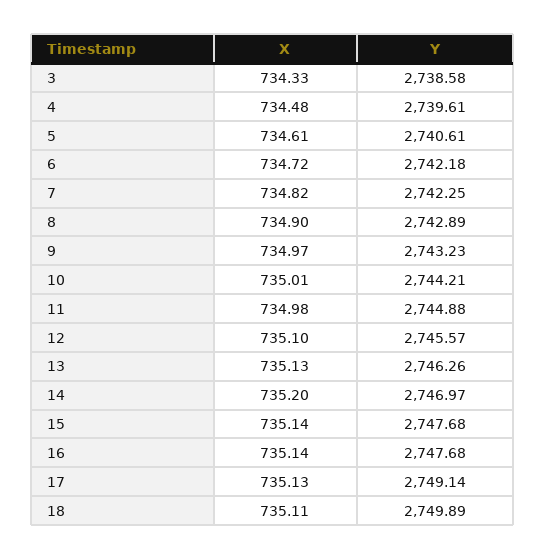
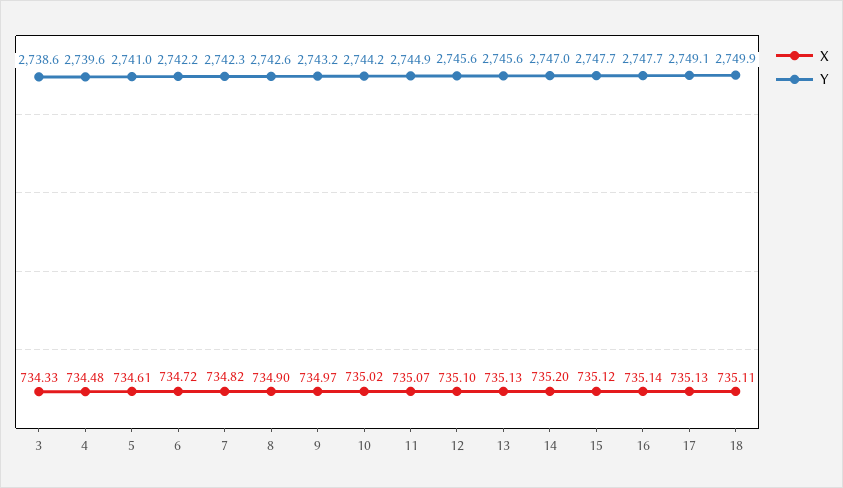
Y, 5: 2740.61 -> 2741
Y, 8: 2742.89 -> 2742.6
X, 10: 735.01 -> 735.02
X, 11: 734.98 -> 735.07
Y, 13: 2746.26 -> 2745.6
X, 15: 735.14 -> 735.12

